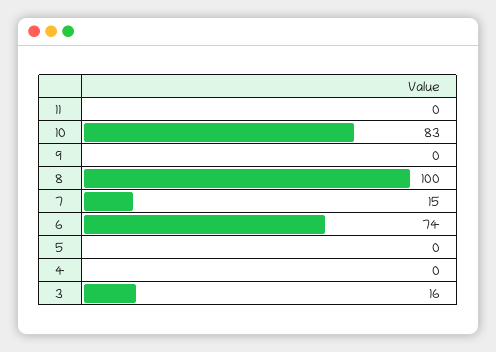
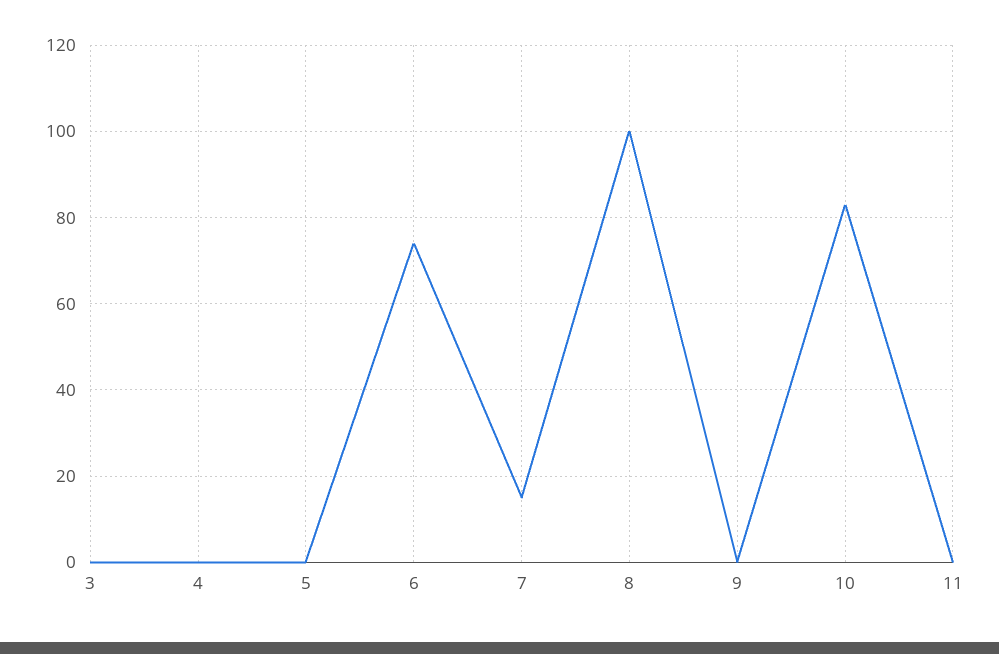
3: 16 -> 0

